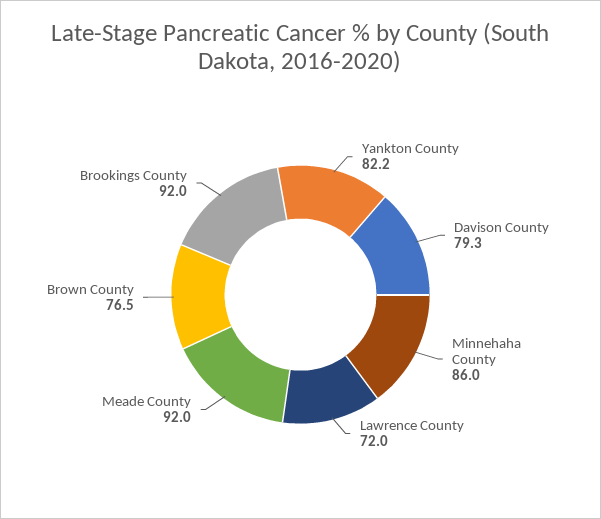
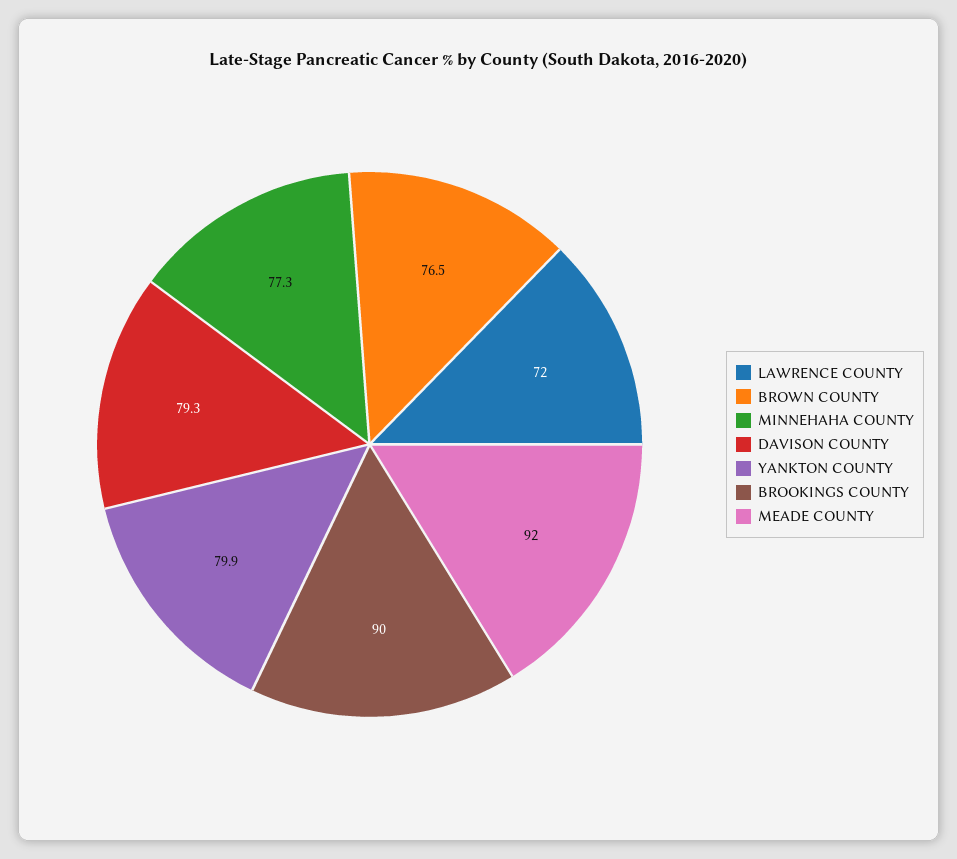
Yankton County: 82.2 -> 79.9
Minnehaha County: 86 -> 77.3
Brookings County: 92 -> 90

